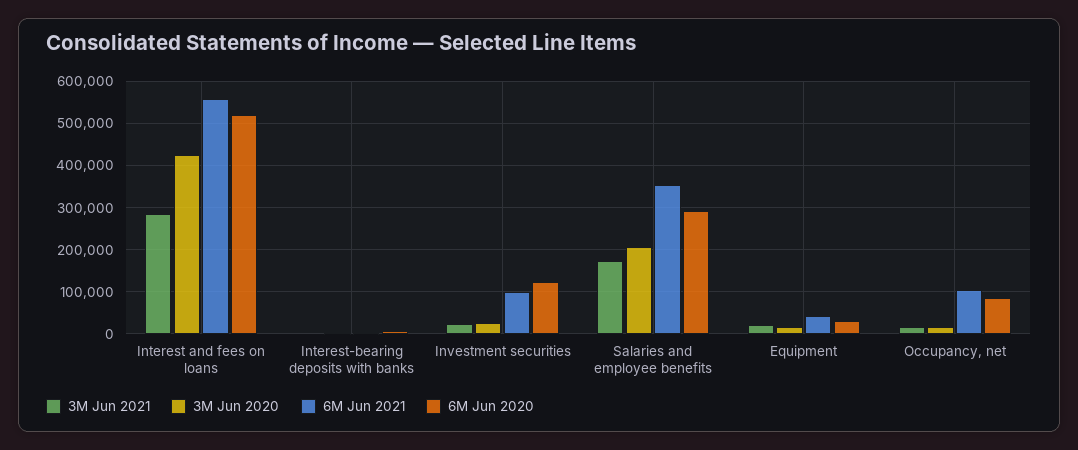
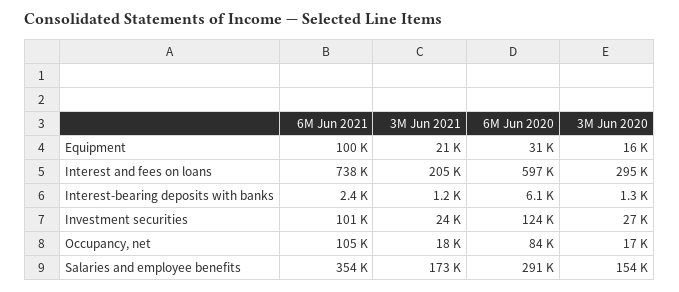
3M Jun 2021, Interest and fees on loans: 280000 -> 205000
3M Jun 2020, Interest and fees on loans: 420000 -> 295000
6M Jun 2021, Interest and fees on loans: 560000 -> 738000
6M Jun 2020, Interest and fees on loans: 520000 -> 597000
3M Jun 2020, Salaries and employee benefits: 200000 -> 154000
6M Jun 2021, Equipment: 40000 -> 100000

